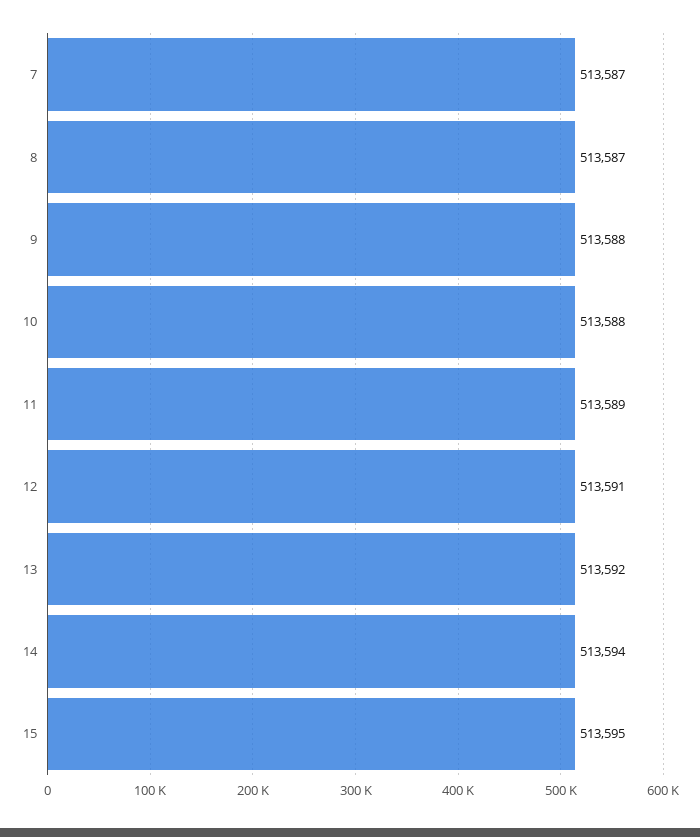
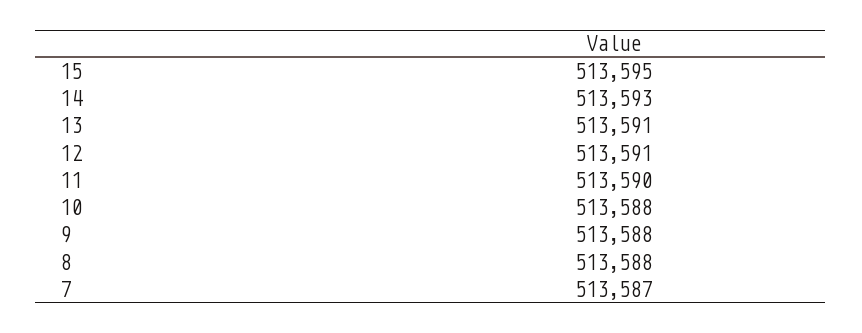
8: 513587 -> 513588
11: 513589 -> 513590
13: 513592 -> 513591
14: 513594 -> 513593

